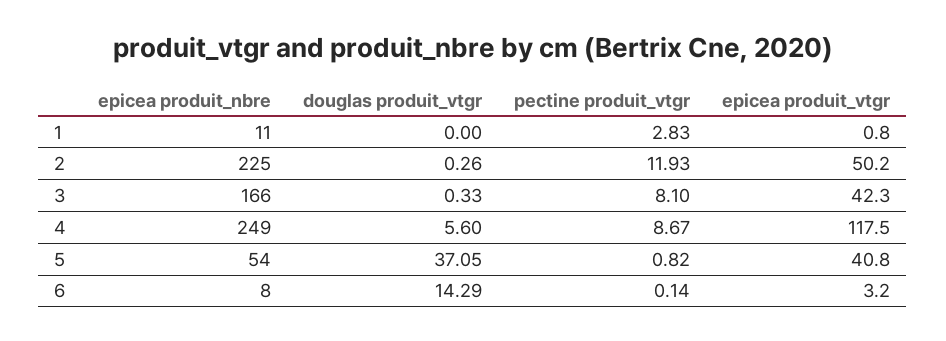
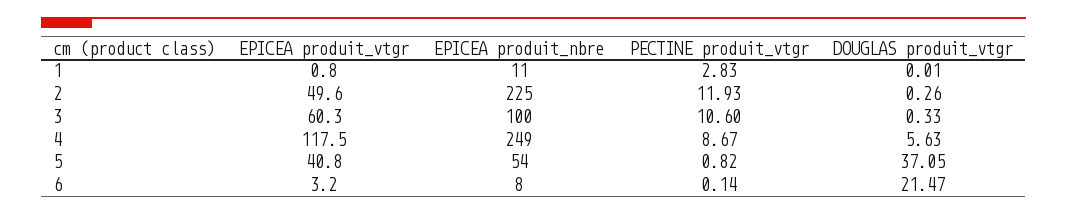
douglas produit_vtgr, 1: 0 -> 0.01
epicea produit_vtgr, 2: 50.2 -> 49.6
epicea produit_nbre, 3: 166 -> 100
pectine produit_vtgr, 3: 8.1 -> 10.6
epicea produit_vtgr, 3: 42.3 -> 60.3
douglas produit_vtgr, 4: 5.6 -> 5.63
douglas produit_vtgr, 6: 14.29 -> 21.47

